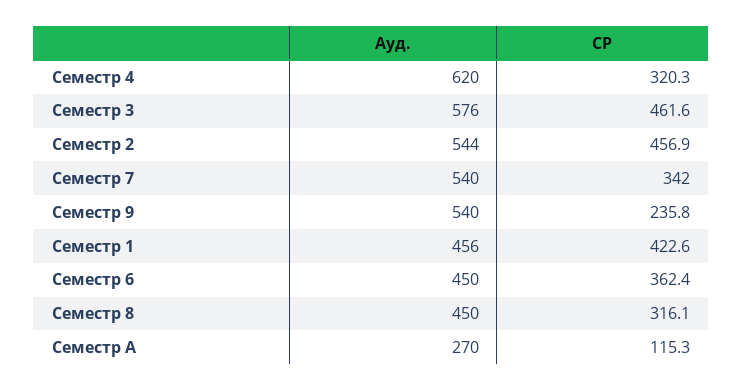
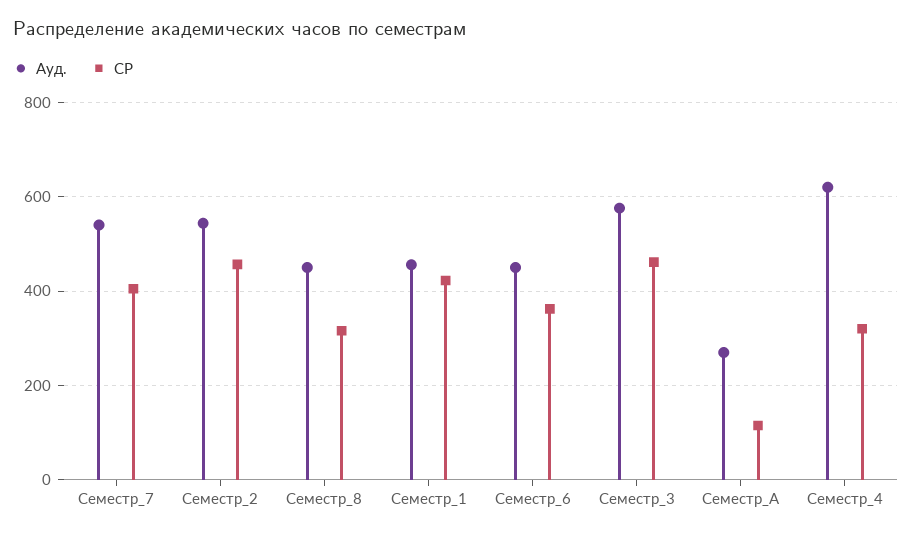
СР, Семестр 7: 342 -> 400
Ауд., Семестр 9: 540 -> none
СР, Семестр 9: 235.8 -> none

